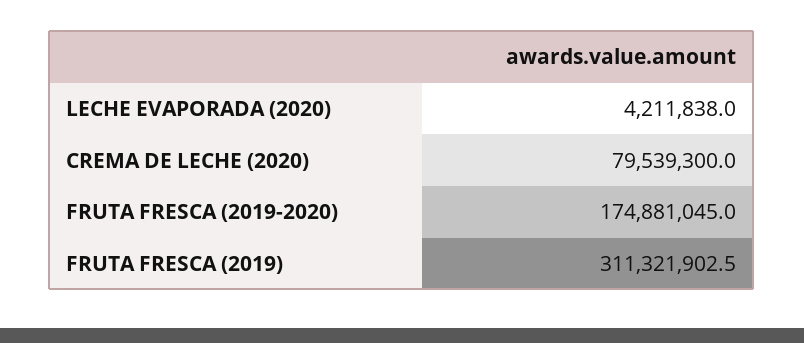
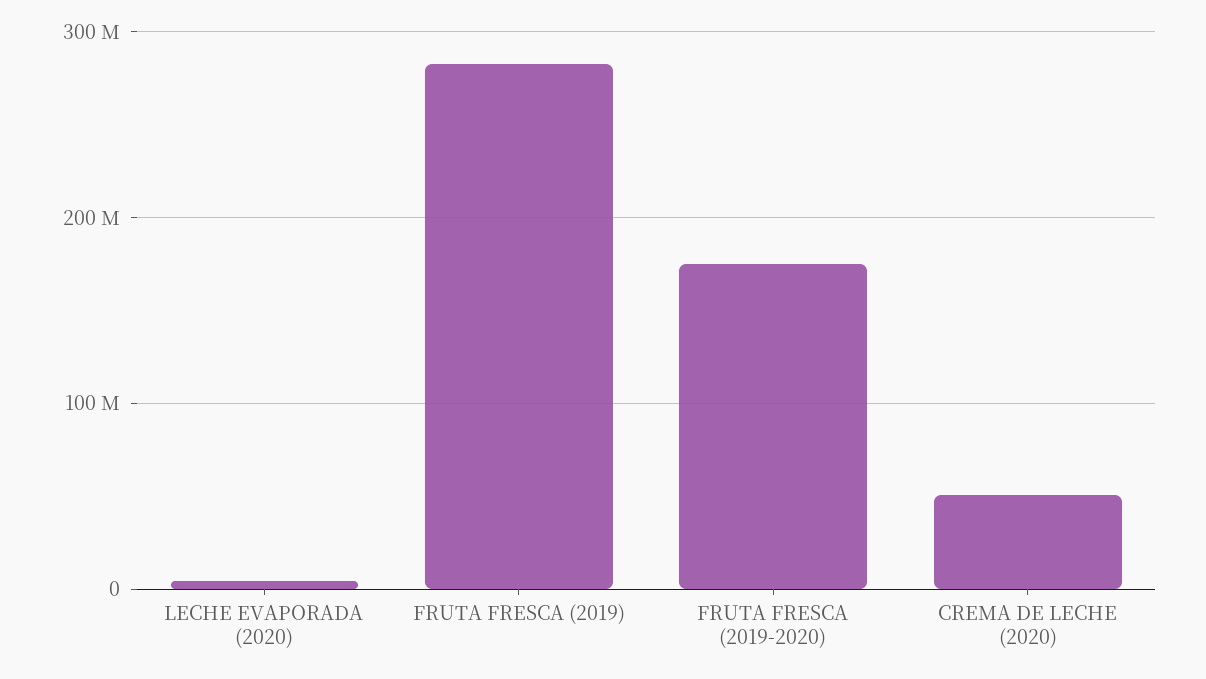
CREMA DE LECHE (2020): 79539300 -> 50000000
FRUTA FRESCA (2019): 311321902.5 -> 280000000

